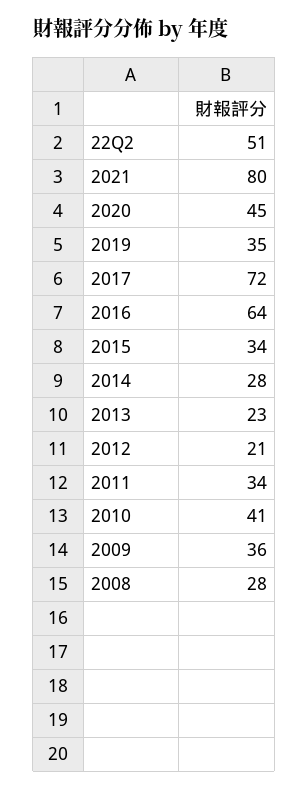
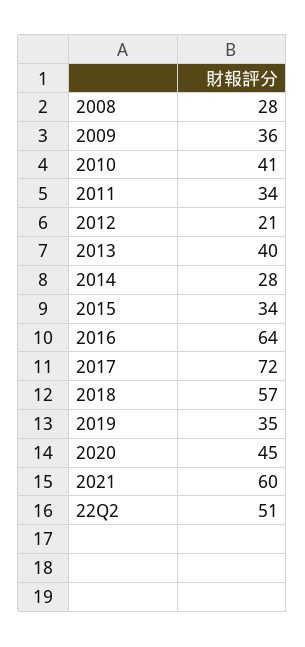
2021: 80 -> 60
2013: 23 -> 40
2018: none -> 57

